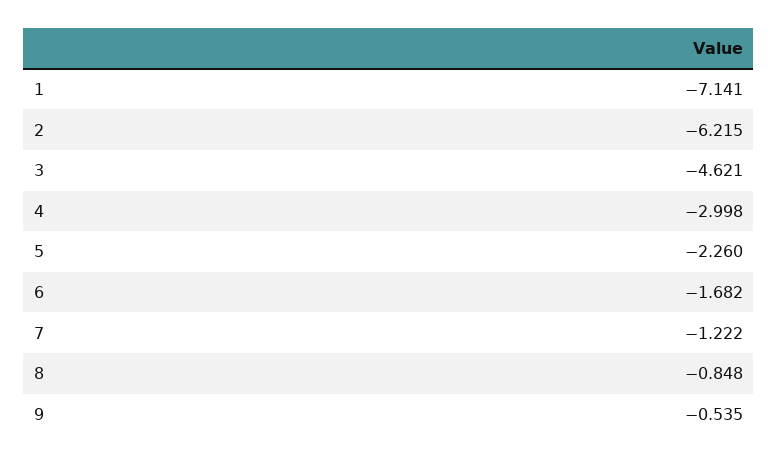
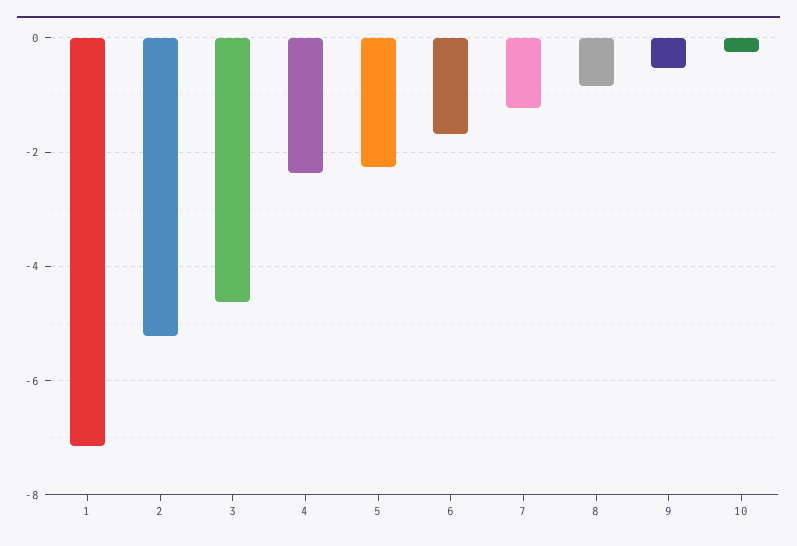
2: -6.215 -> -5.2
4: -2.998 -> -2.4
10: none -> -0.2

